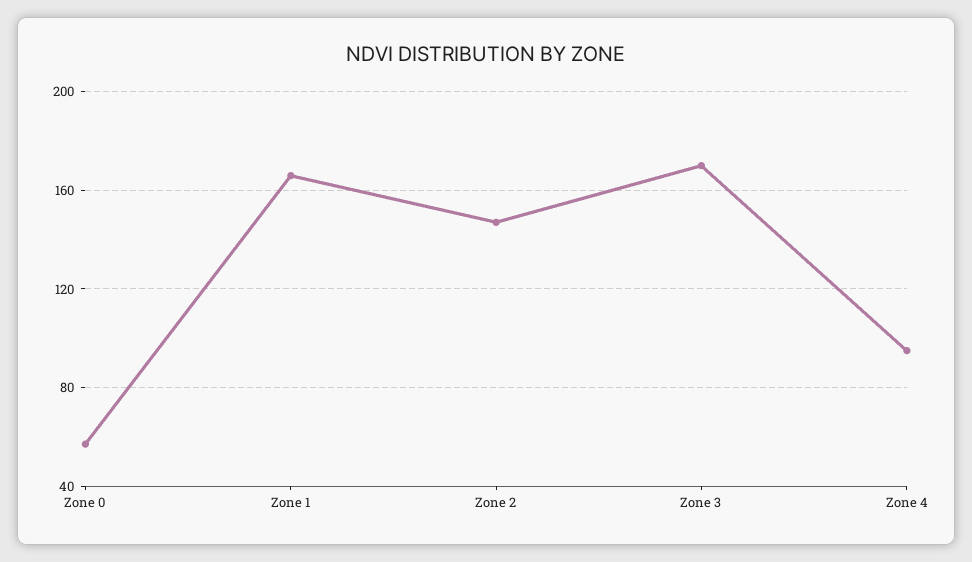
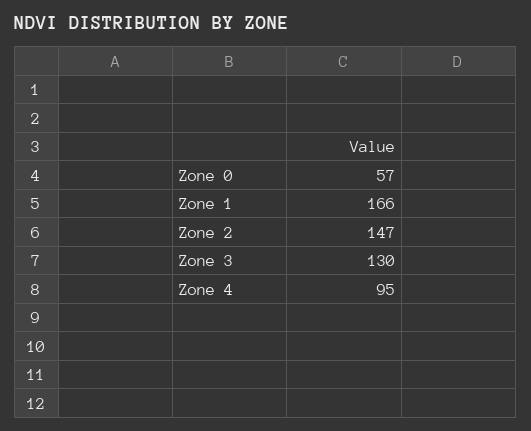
Zone 3: 170 -> 130

